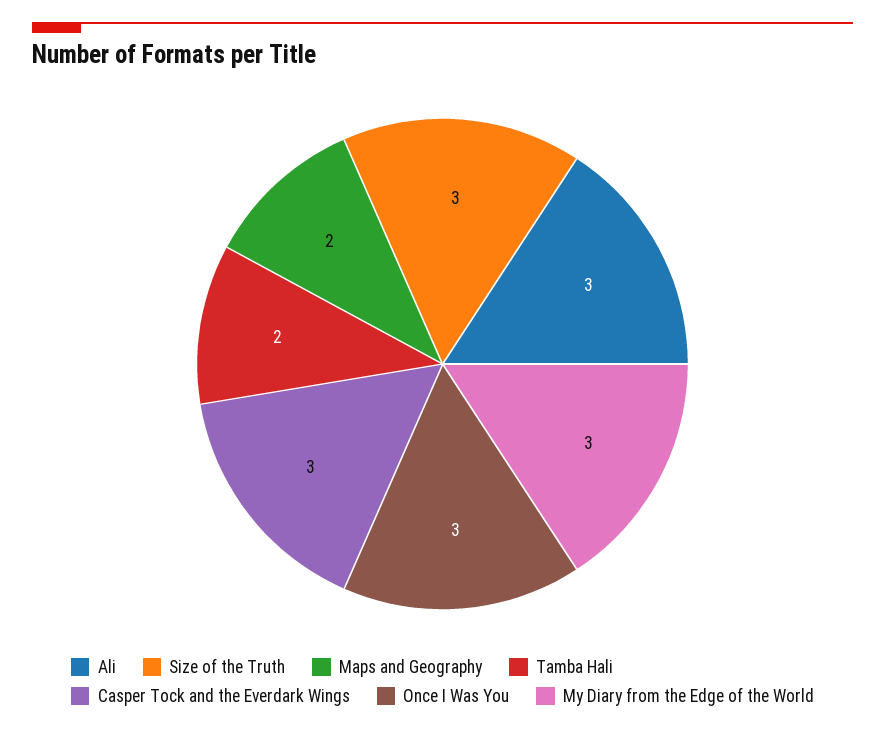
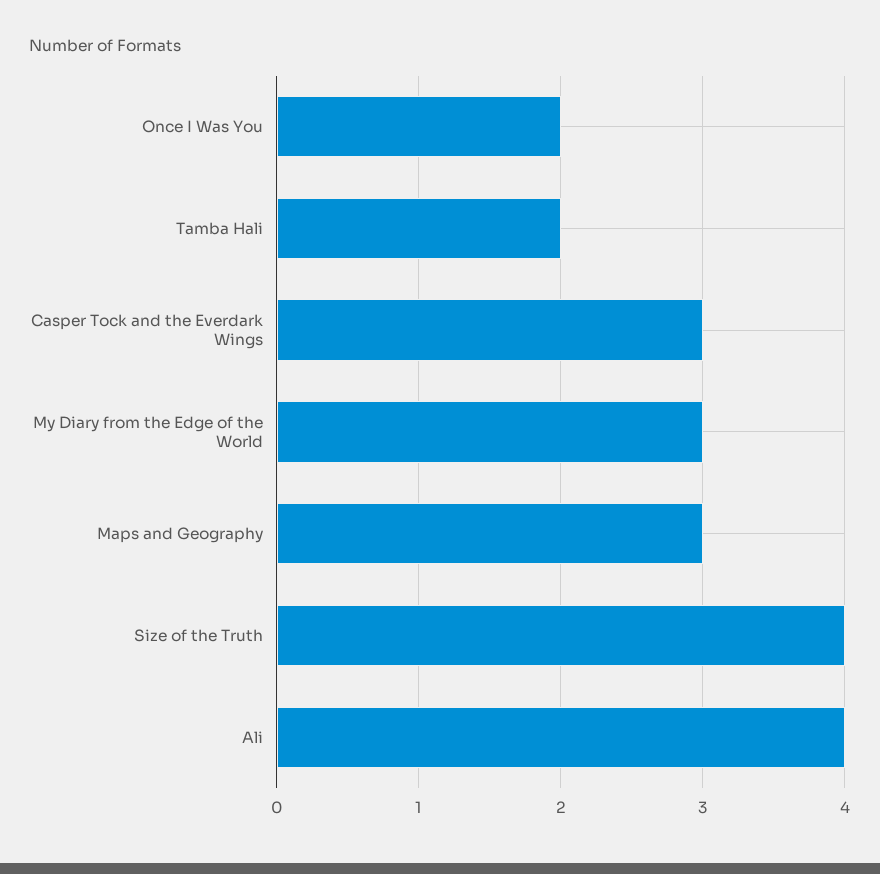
Ali: 3 -> 4
Size of the Truth: 3 -> 4
Maps and Geography: 2 -> 3
Once I Was You: 3 -> 2

